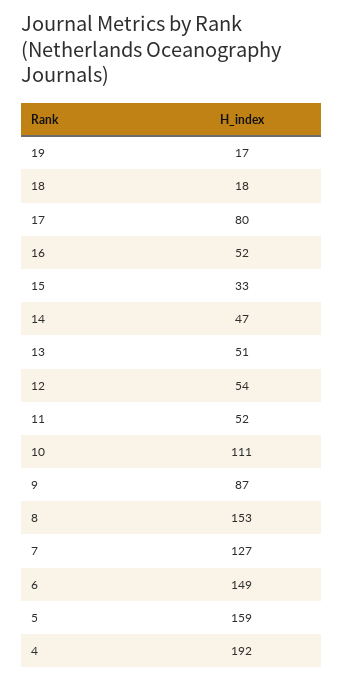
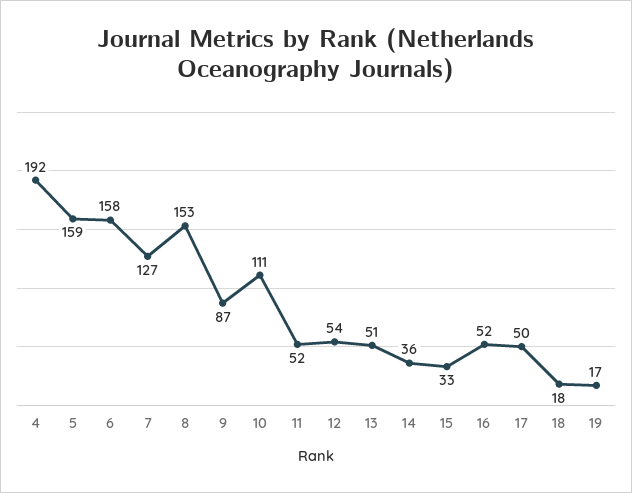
17: 80 -> 50
14: 47 -> 36
6: 149 -> 158

